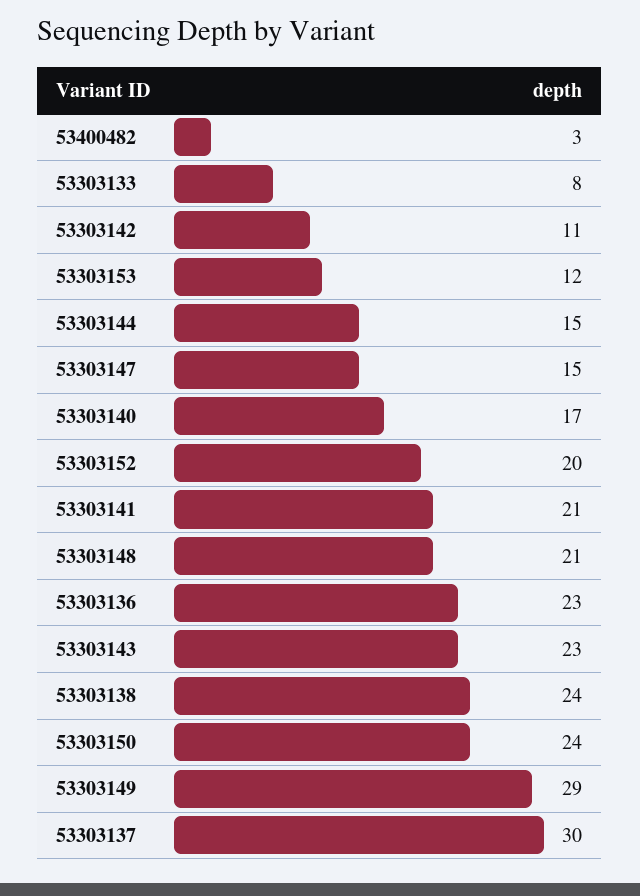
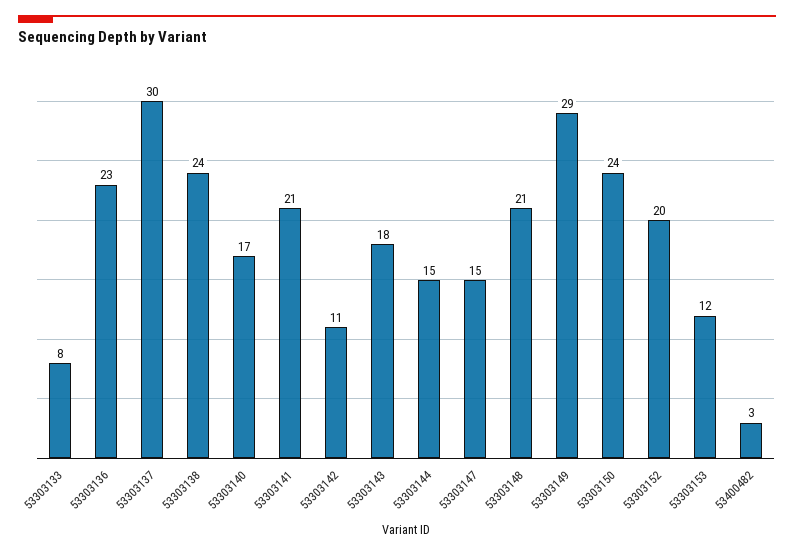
53303143: 23 -> 18

